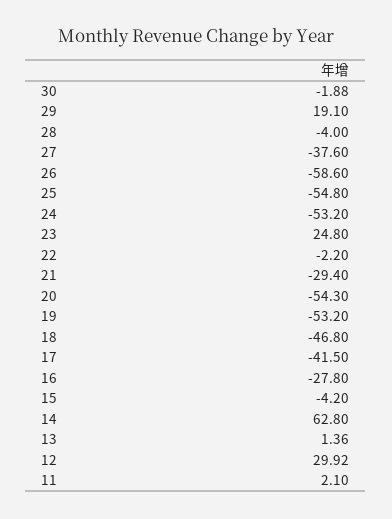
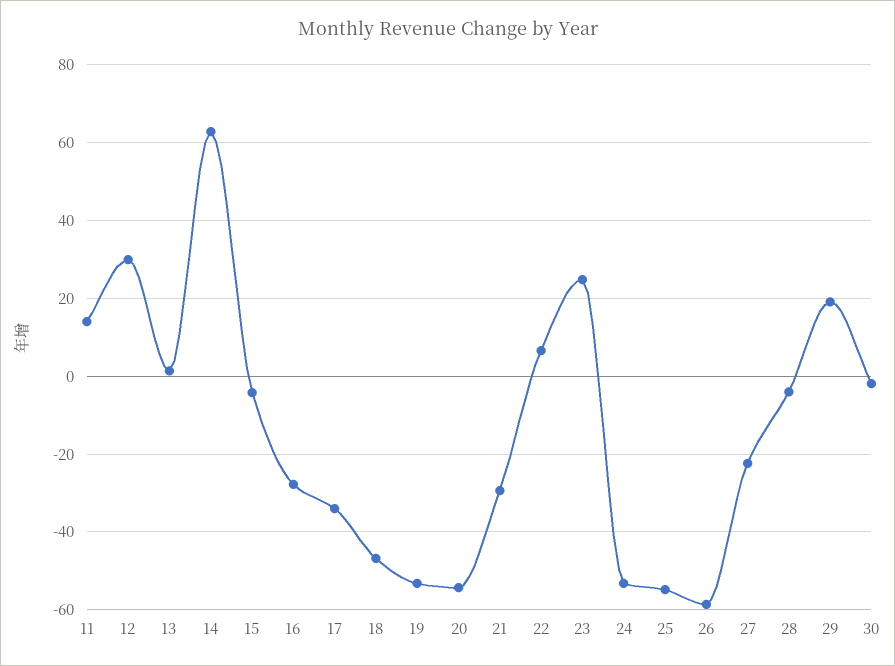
27: -37.6 -> -22
22: -2.2 -> 6
17: -41.5 -> -34
11: 2.1 -> 14

